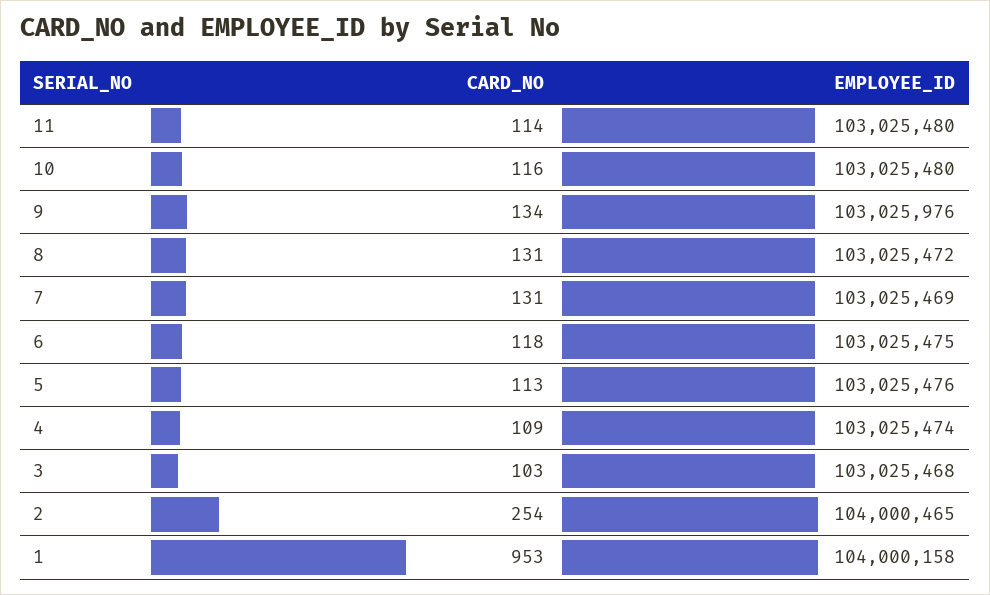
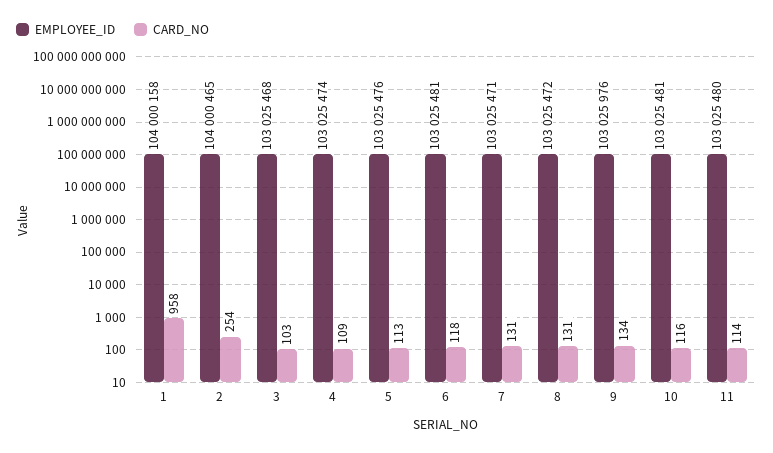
EMPLOYEE_ID, 10: 103025480 -> 103025481
EMPLOYEE_ID, 7: 103025469 -> 103025471
EMPLOYEE_ID, 6: 103025475 -> 103025481
CARD_NO, 1: 953 -> 958

